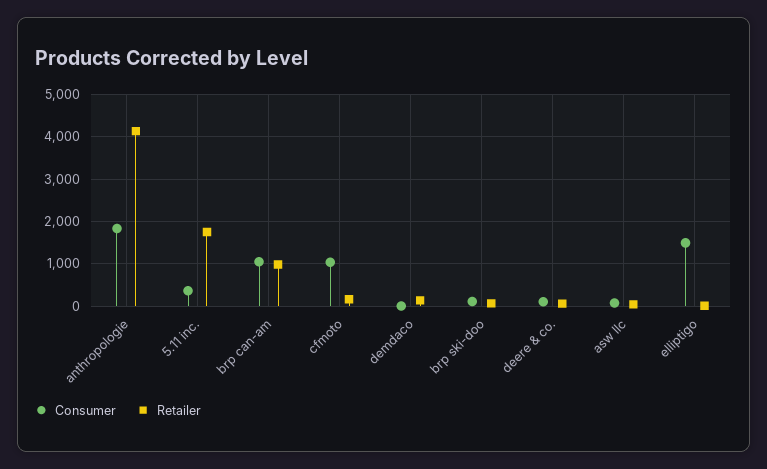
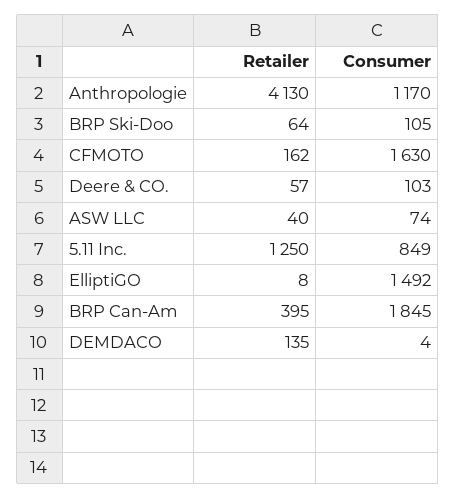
Consumer, anthropologie: 1800 -> 1170
Consumer, 5.11 inc.: 400 -> 849
Retailer, 5.11 inc.: 1800 -> 1250
Consumer, brp can-am: 1000 -> 1845
Retailer, brp can-am: 1000 -> 395
Consumer, cfmoto: 1000 -> 1630

